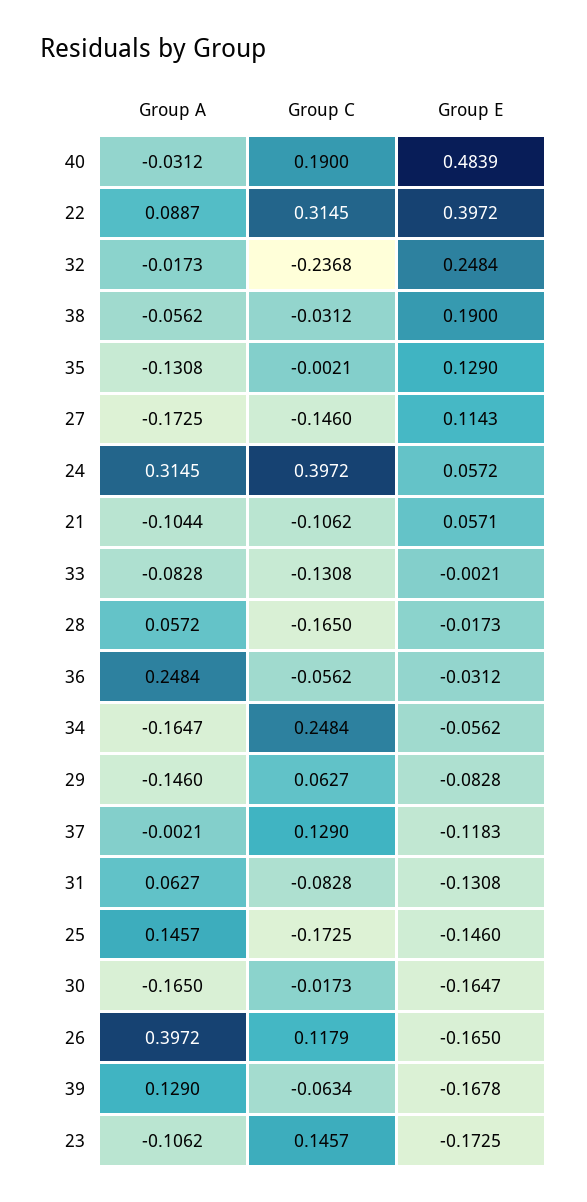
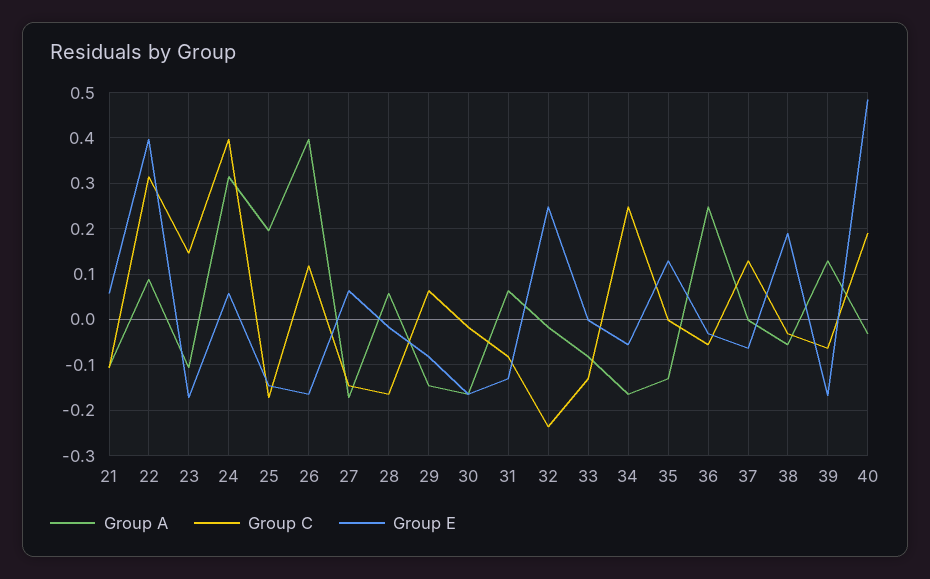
Group E, 27: 0.1143 -> 0.06
Group E, 37: -0.1183 -> -0.06
Group A, 25: 0.1457 -> 0.2

